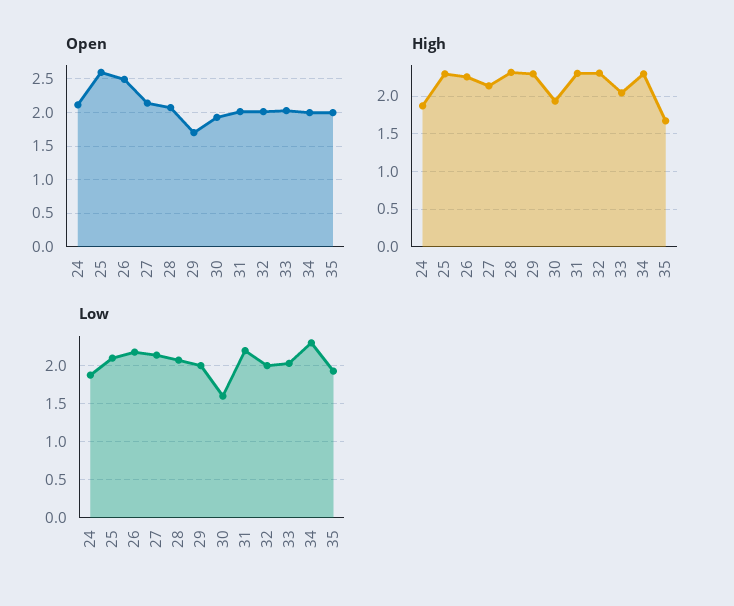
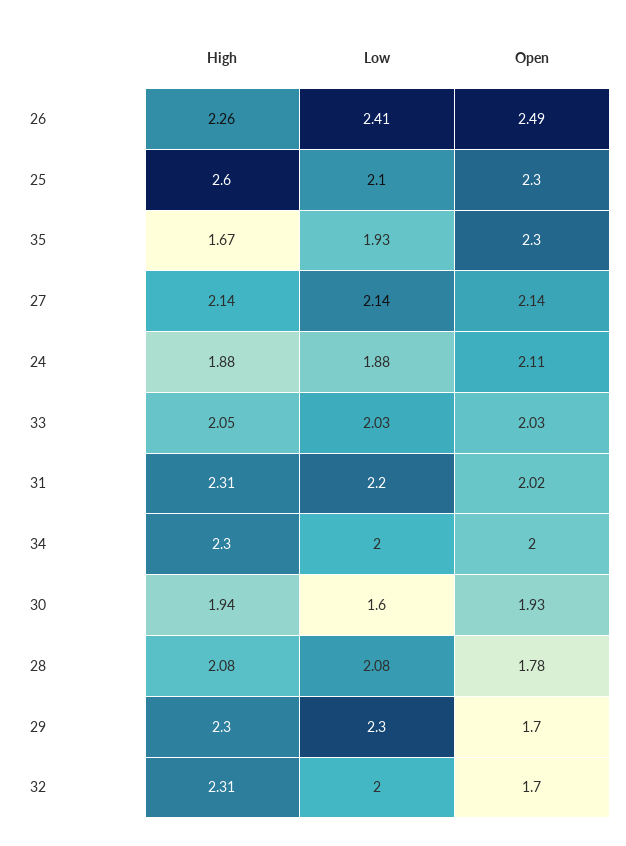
Open, 25: 2.6 -> 2.3
Open, 28: 2.1 -> 1.78
Open, 32: 2 -> 1.7
Open, 35: 2 -> 2.3
High, 25: 2.3 -> 2.6
High, 28: 2.3 -> 2.08
Low, 26: 2.2 -> 2.41
Low, 29: 2 -> 2.3
Low, 34: 2.3 -> 2

